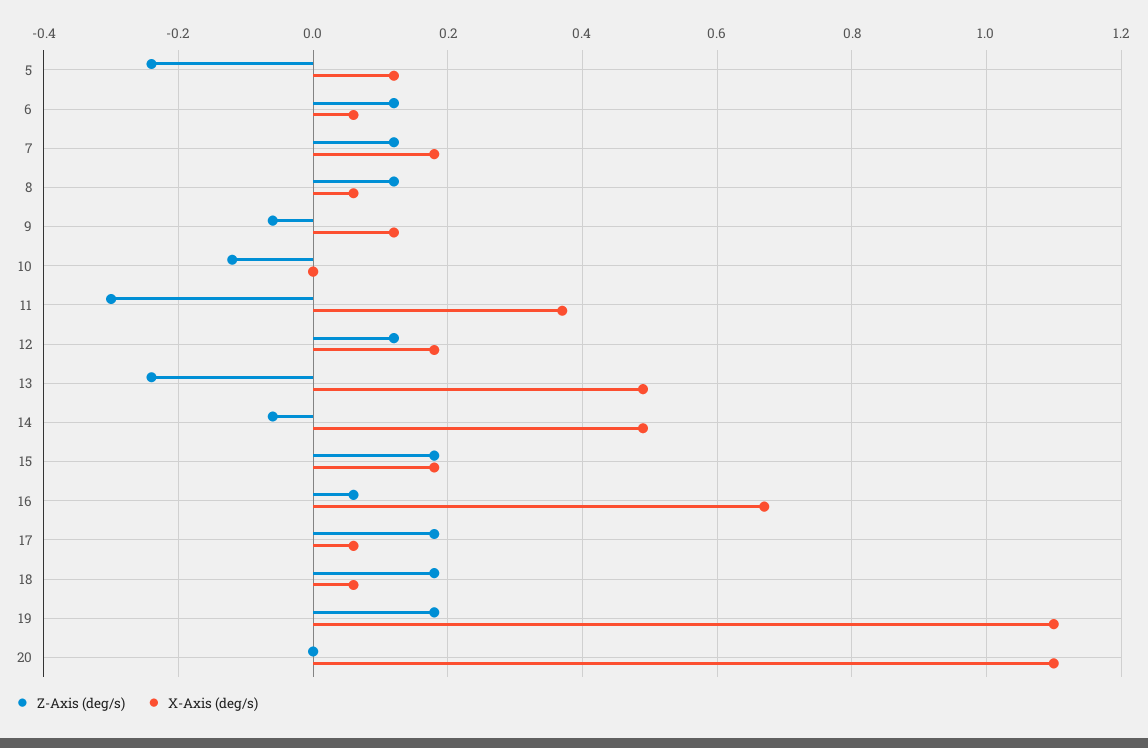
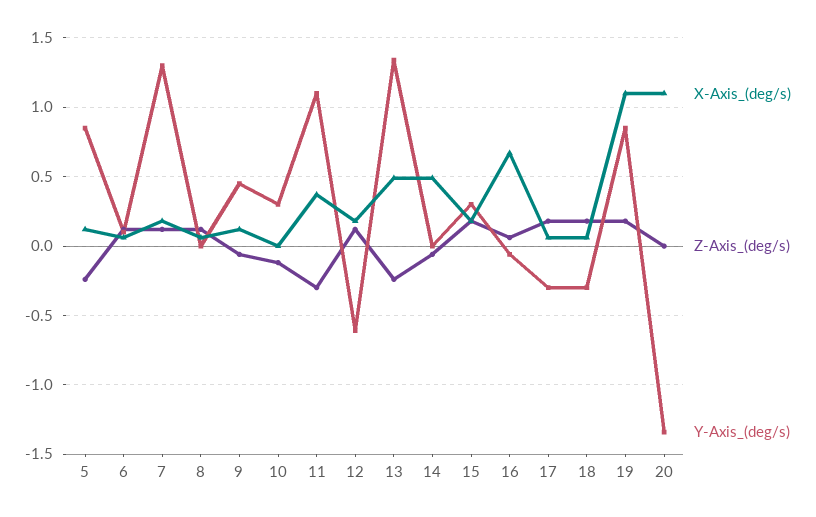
Y-Axis_(deg/s), 5: none -> 0.85
Y-Axis_(deg/s), 6: none -> 0.1
Y-Axis_(deg/s), 7: none -> 1.3
Y-Axis_(deg/s), 8: none -> 0
Y-Axis_(deg/s), 9: none -> 0.45
Y-Axis_(deg/s), 10: none -> 0.3
Y-Axis_(deg/s), 11: none -> 1.1
Y-Axis_(deg/s), 12: none -> -0.6
Y-Axis_(deg/s), 13: none -> 1.35
Y-Axis_(deg/s), 14: none -> 0
Y-Axis_(deg/s), 15: none -> 0.3
Y-Axis_(deg/s), 16: none -> -0.05
Y-Axis_(deg/s), 17: none -> -0.3
Y-Axis_(deg/s), 18: none -> -0.3
Y-Axis_(deg/s), 19: none -> 0.85
Y-Axis_(deg/s), 20: none -> -1.35

